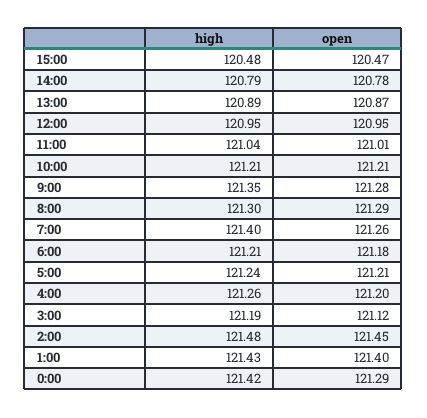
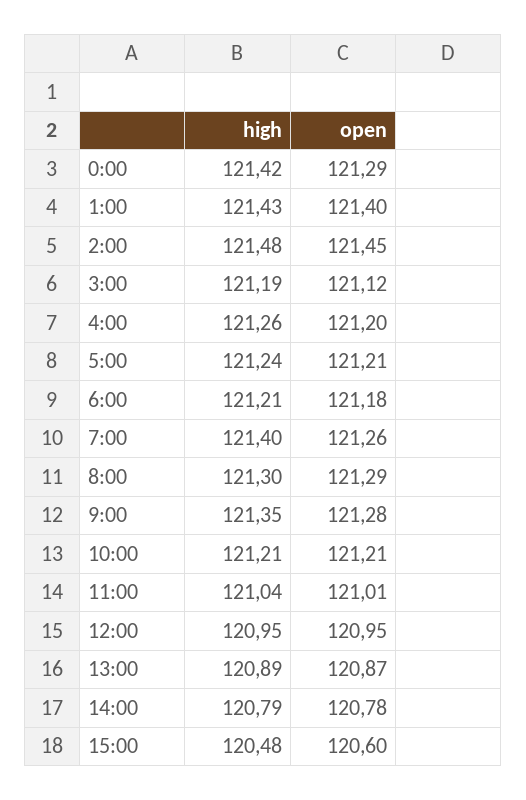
open, 15:00: 120.47 -> 120.6

